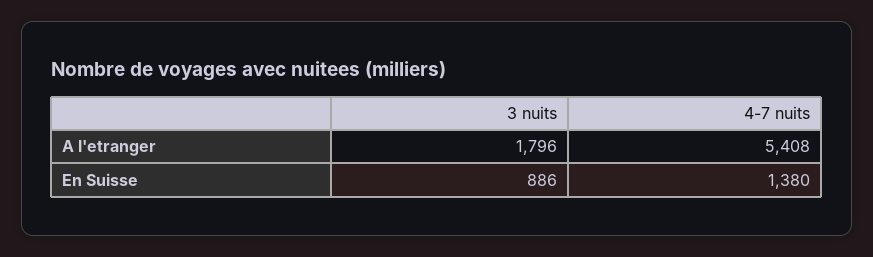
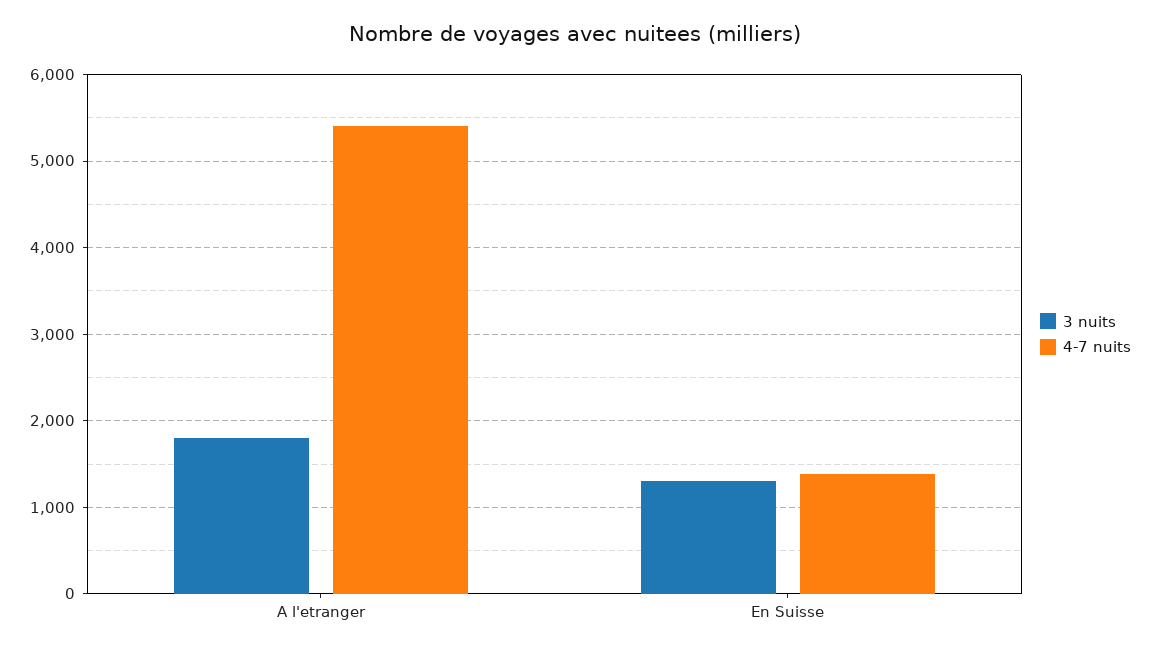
3 nuits, En Suisse: 886 -> 1300

